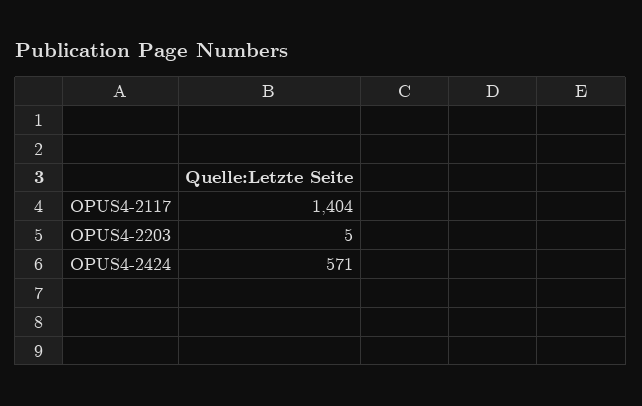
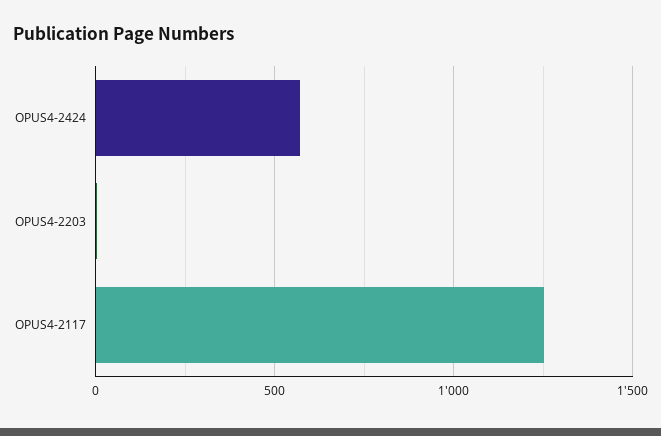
OPUS4-2117: 1404 -> 1250

